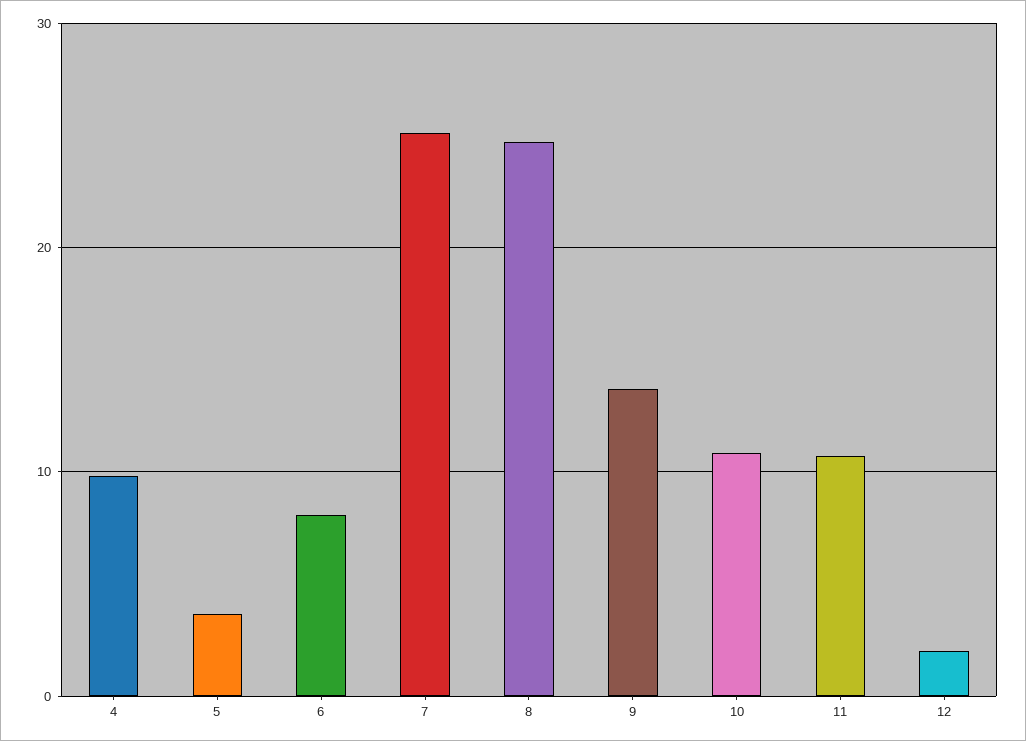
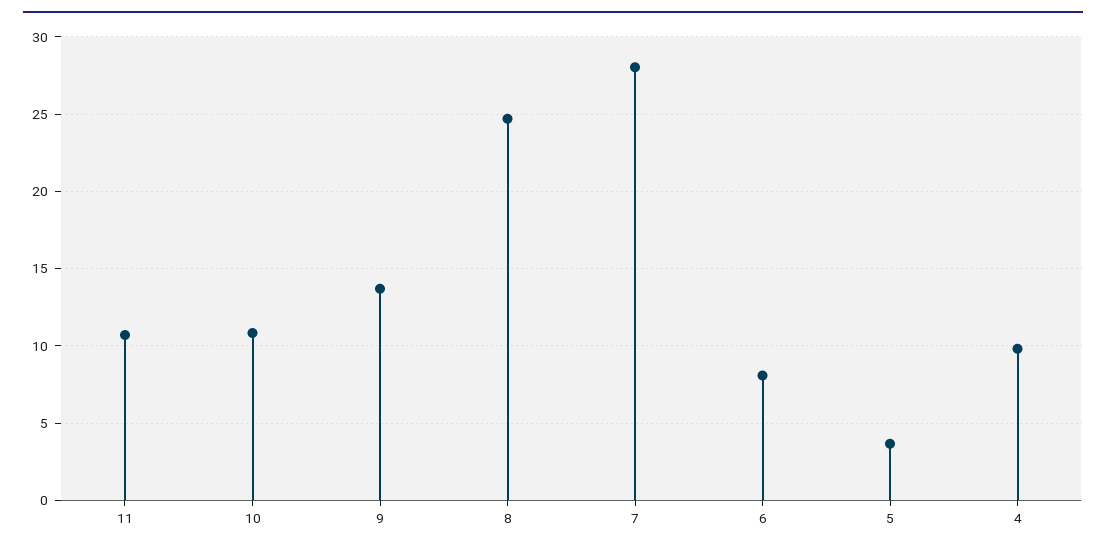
7: 25 -> 28
12: 2 -> none

